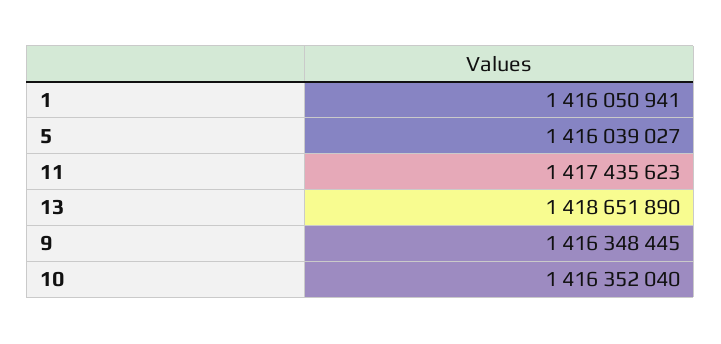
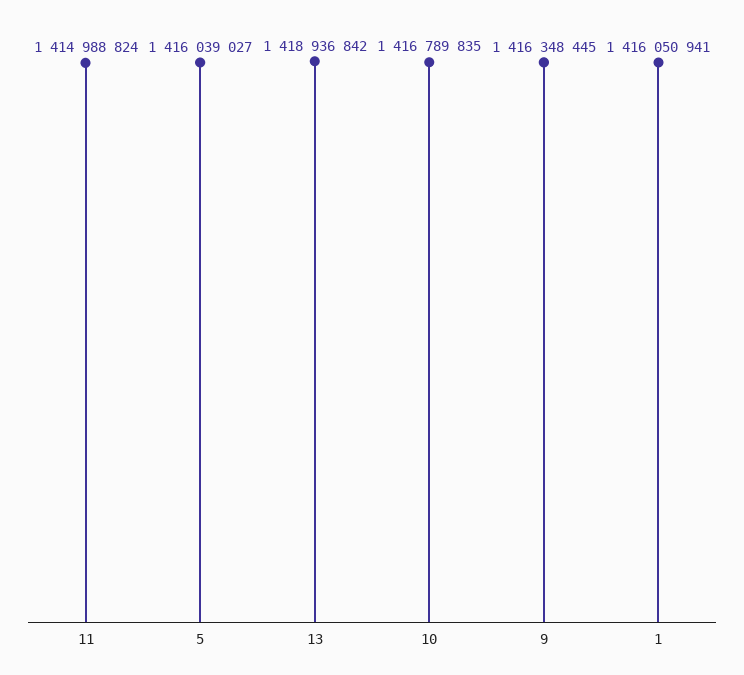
11: 1417435623 -> 1414988824
13: 1418651890 -> 1418936842
10: 1416352040 -> 1416789835

